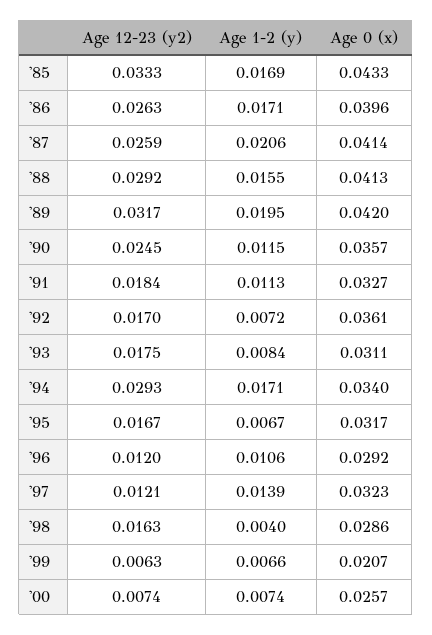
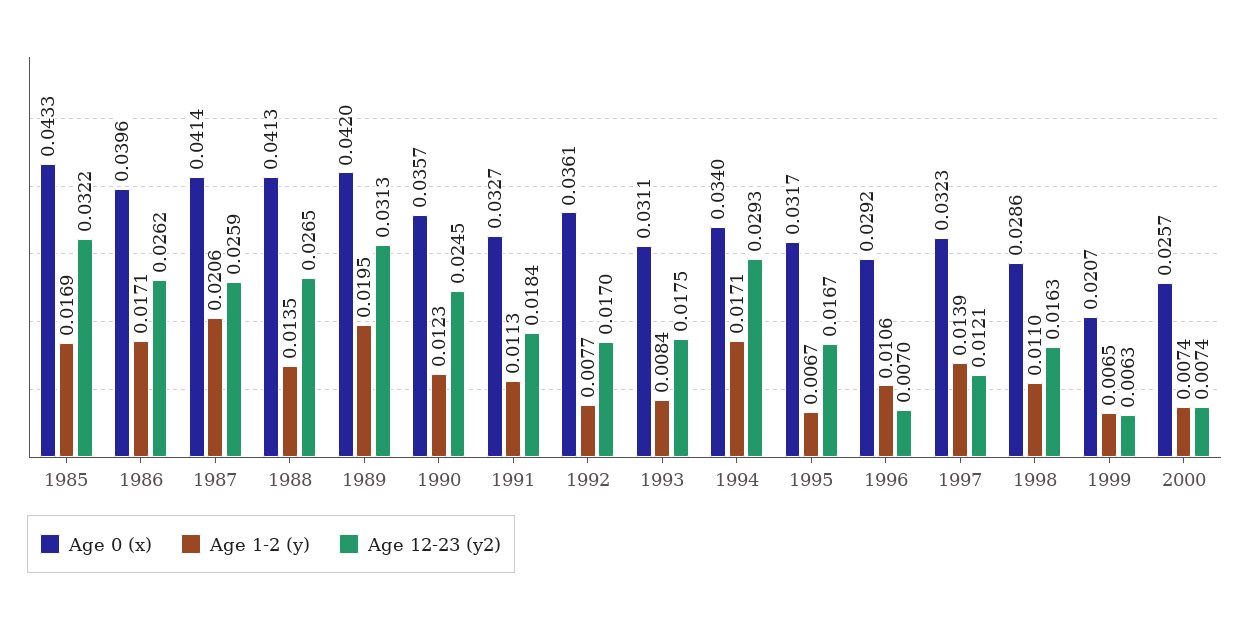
Age 12-23 (y2), '85: 0.0333 -> 0.0322
Age 12-23 (y2), '86: 0.0263 -> 0.0262
Age 12-23 (y2), '88: 0.0292 -> 0.0265
Age 1-2 (y), '88: 0.0155 -> 0.0135
Age 12-23 (y2), '89: 0.0317 -> 0.0313
Age 1-2 (y), '90: 0.0115 -> 0.0123
Age 1-2 (y), '92: 0.0072 -> 0.0077
Age 12-23 (y2), '96: 0.012 -> 0.007
Age 1-2 (y), '98: 0.004 -> 0.011
Age 1-2 (y), '99: 0.0066 -> 0.0065

